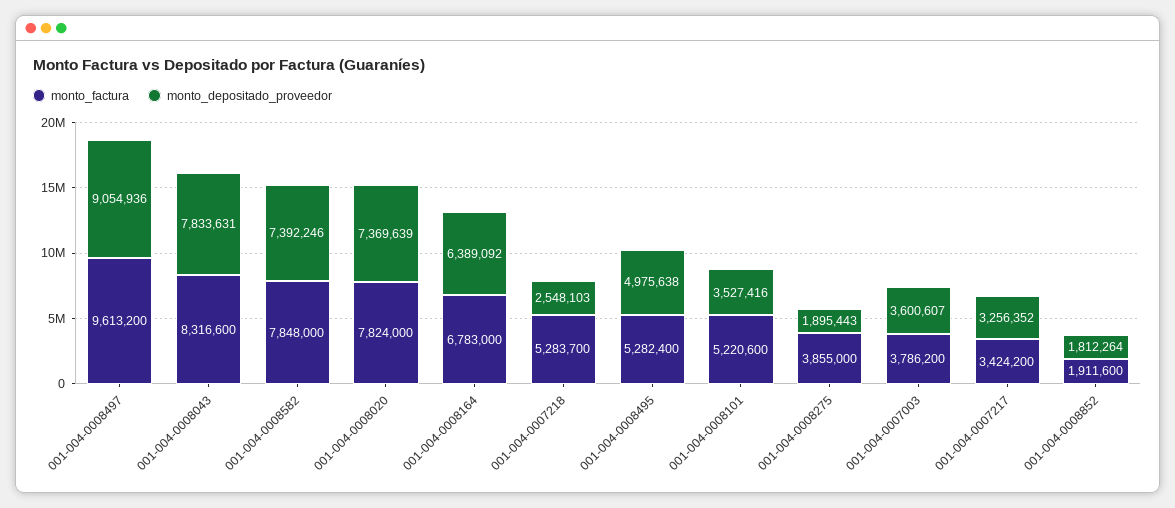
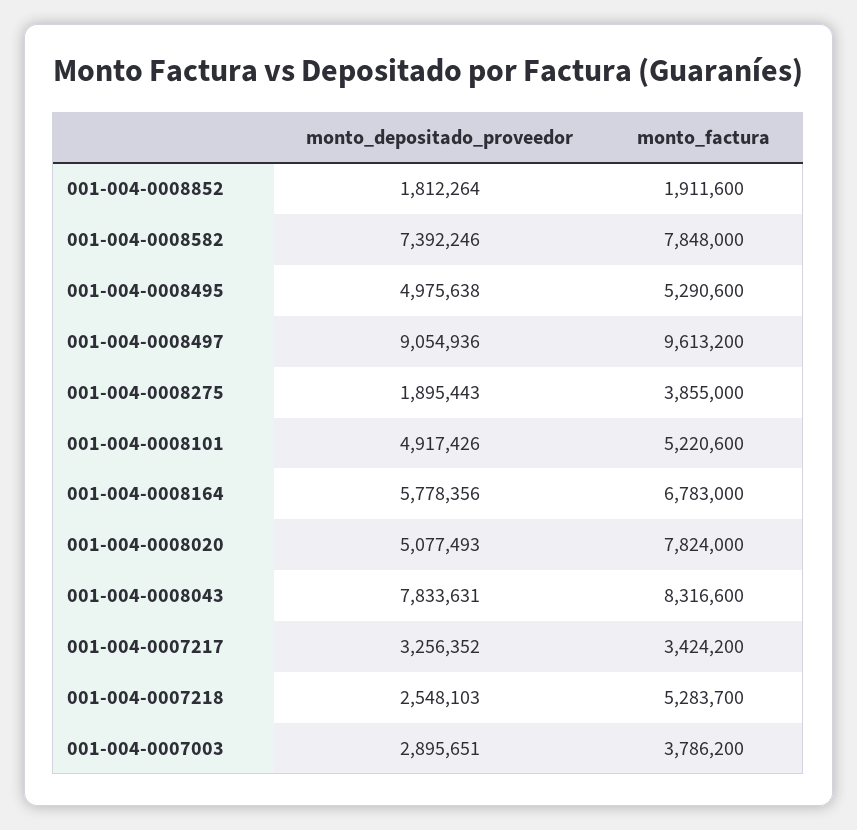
monto_depositado_proveedor, 001-004-0008020: 7369639 -> 5077493
monto_depositado_proveedor, 001-004-0008164: 6389092 -> 5778356
monto_factura, 001-004-0008495: 5282400 -> 5290600
monto_depositado_proveedor, 001-004-0008101: 3527416 -> 4917426
monto_depositado_proveedor, 001-004-0007003: 3600607 -> 2895651

